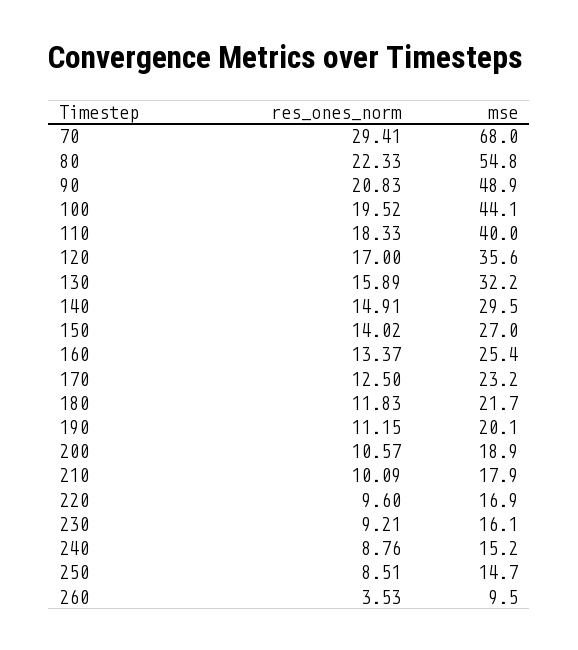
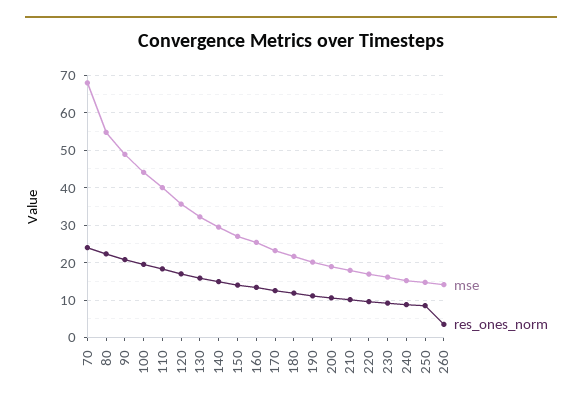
res_ones_norm, 70: 29.41 -> 24
mse, 260: 9.5 -> 14

